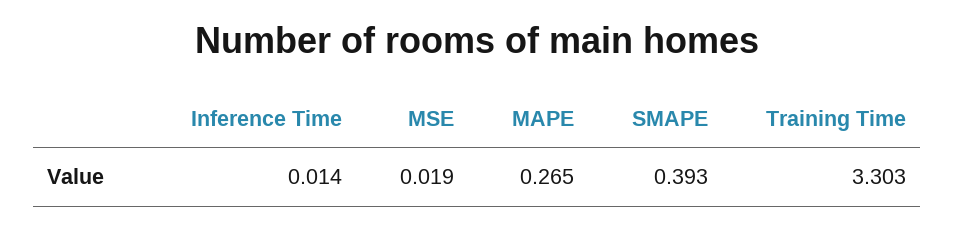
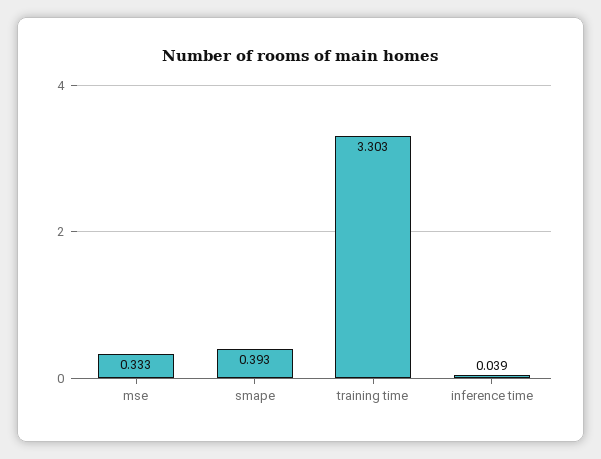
Inference Time: 0.014 -> 0.039
MSE: 0.019 -> 0.333
MAPE: 0.265 -> none

